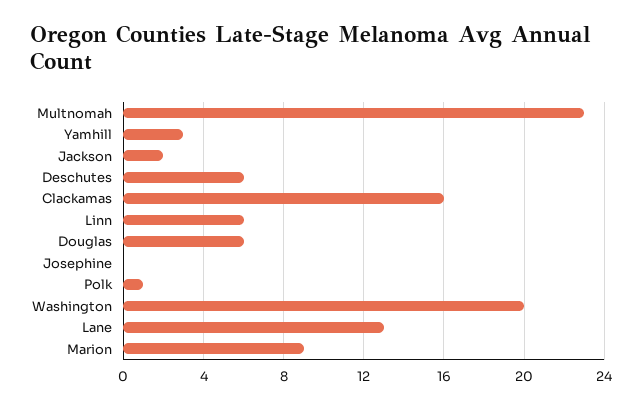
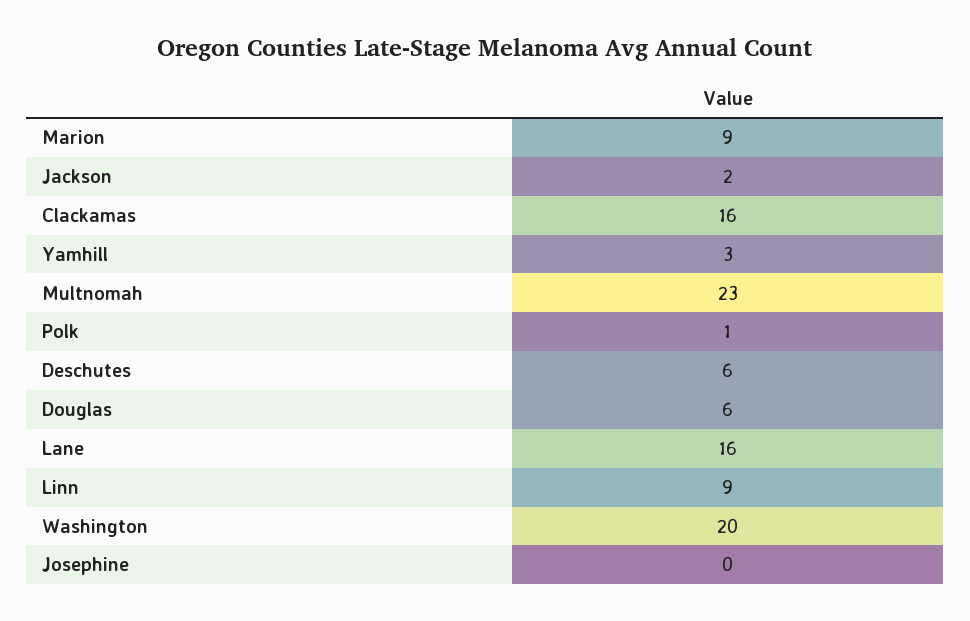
Linn: 6 -> 9
Lane: 13 -> 16

